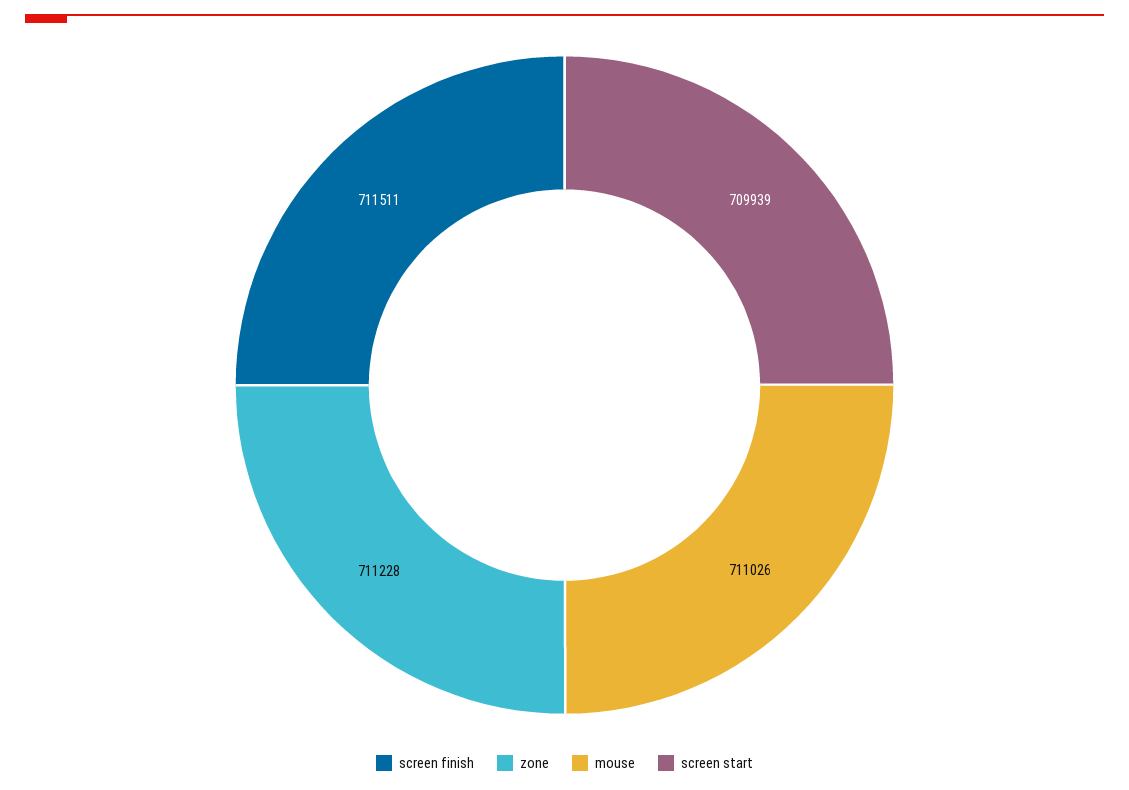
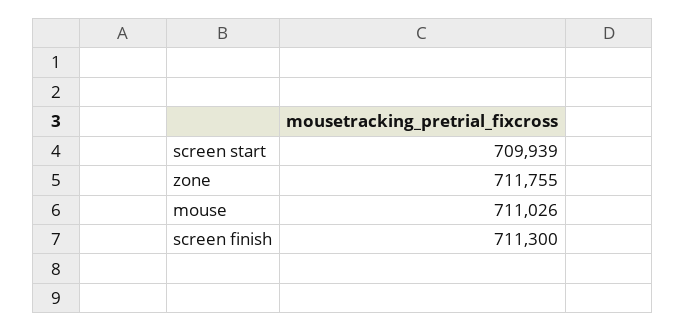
screen finish: 711511 -> 711300
zone: 711228 -> 711755

